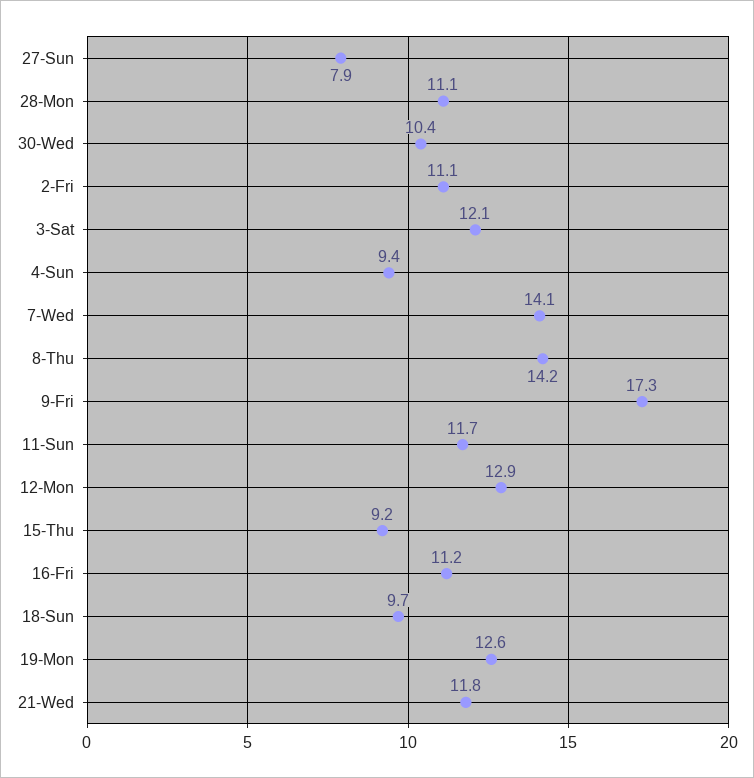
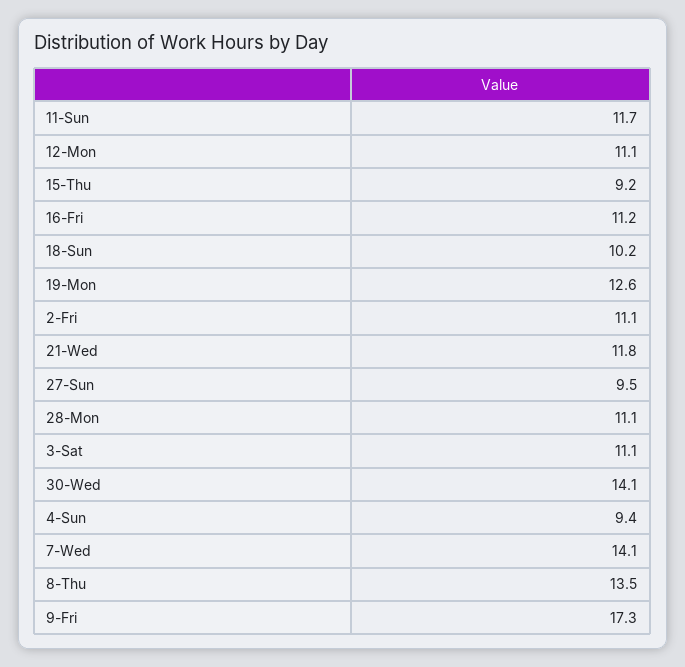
27-Sun: 7.9 -> 9.5
30-Wed: 10.4 -> 14.1
3-Sat: 12.1 -> 11.1
8-Thu: 14.2 -> 13.5
12-Mon: 12.9 -> 11.1
18-Sun: 9.7 -> 10.2

